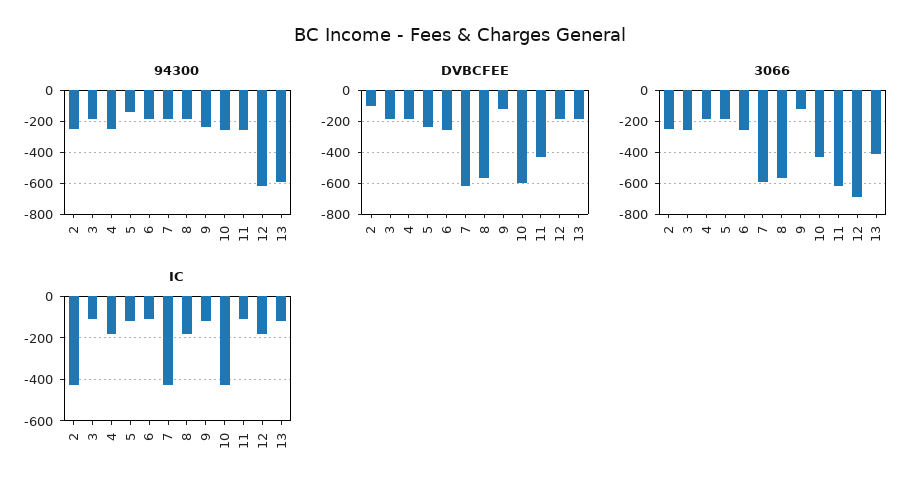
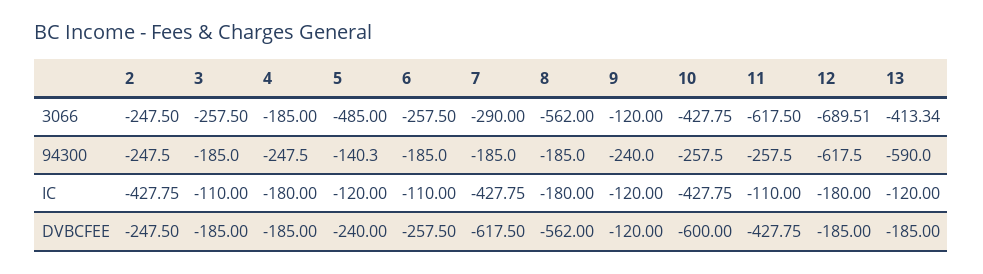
DVBCFEE, 2: -100 -> -247.5
3066, 5: -200 -> -485
3066, 7: -600 -> -290

